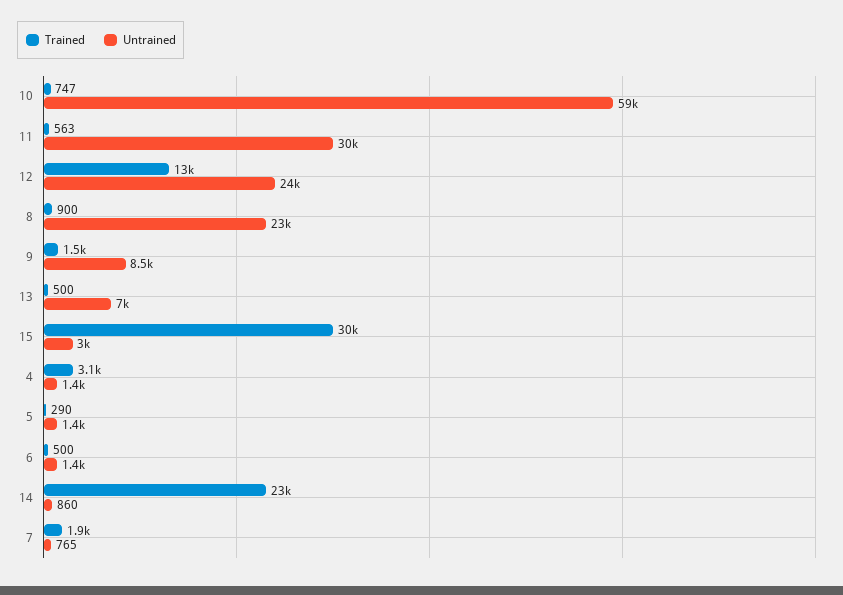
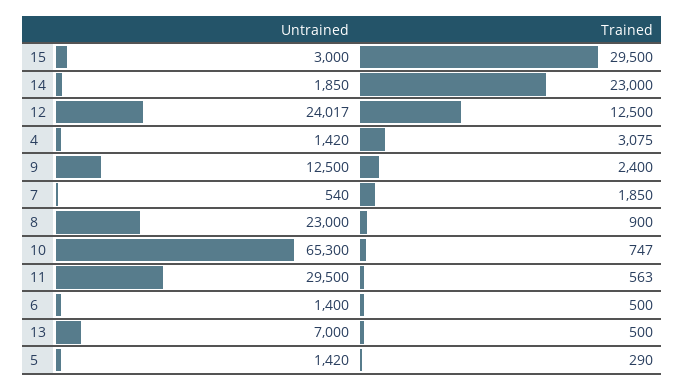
Untrained, 10: 59000 -> 65300
Trained, 9: 1500 -> 2400
Untrained, 9: 8500 -> 12500
Untrained, 14: 860 -> 1850
Untrained, 7: 765 -> 540

